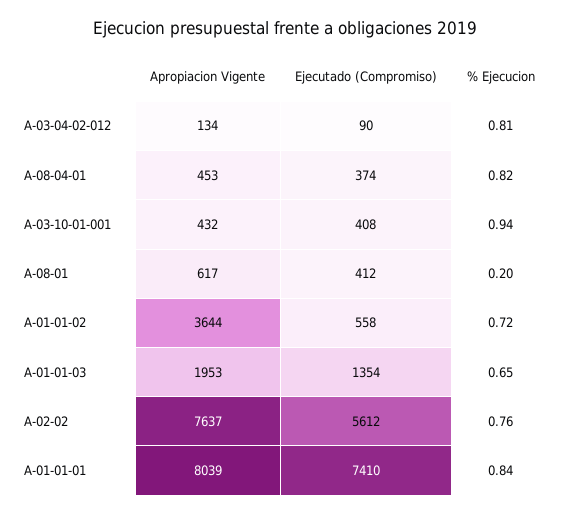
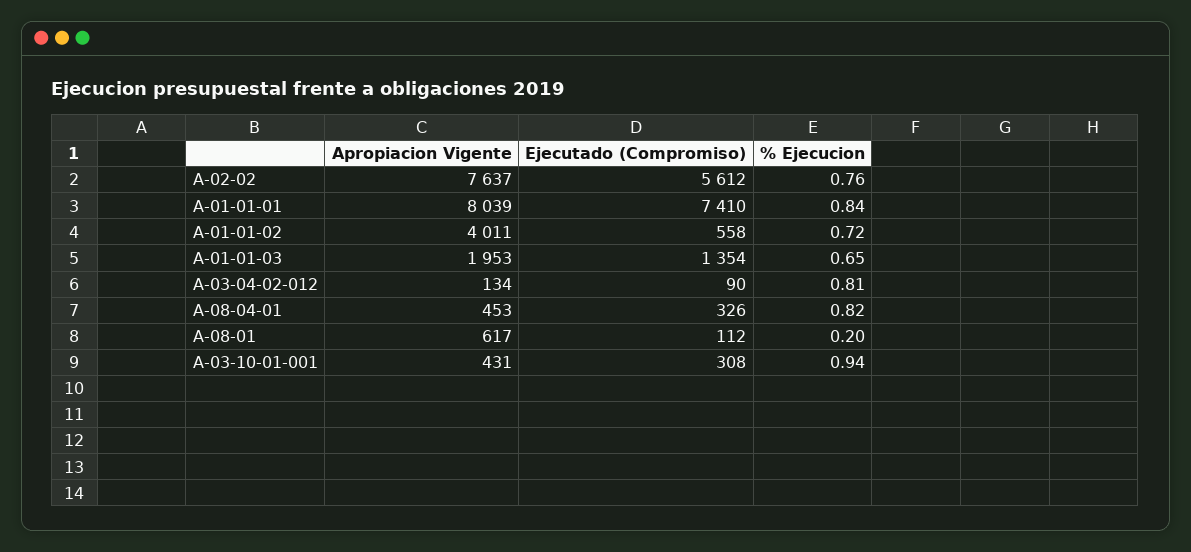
Ejecutado (Compromiso), A-08-04-01: 374 -> 326
Apropiacion Vigente, A-03-10-01-001: 432 -> 431
Ejecutado (Compromiso), A-03-10-01-001: 408 -> 308
Ejecutado (Compromiso), A-08-01: 412 -> 112
Apropiacion Vigente, A-01-01-02: 3644 -> 4011

